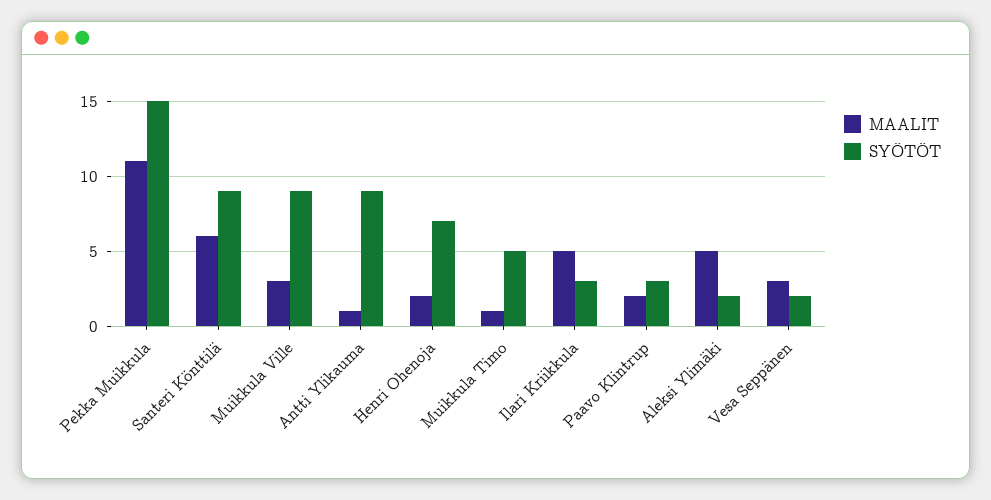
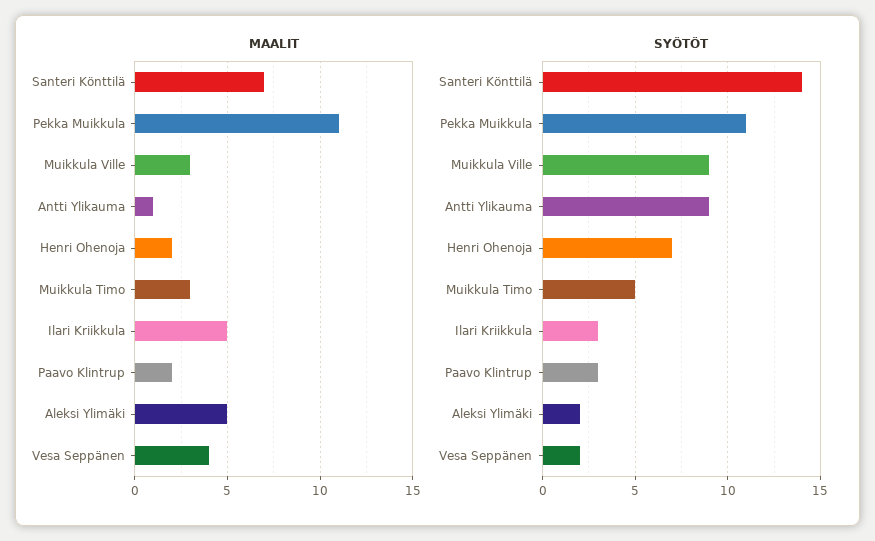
SYÖTÖT, Pekka Muikkula: 15 -> 11
MAALIT, Santeri Könttilä: 6 -> 7
SYÖTÖT, Santeri Könttilä: 9 -> 14
MAALIT, Muikkula Timo: 1 -> 3
MAALIT, Vesa Seppänen: 3 -> 4

